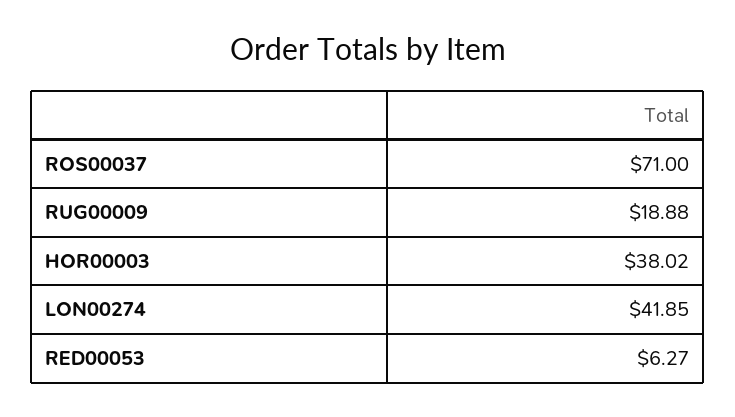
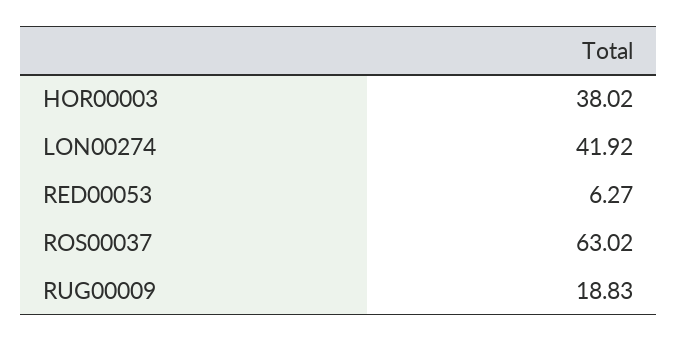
ROS00037: 71 -> 63.02
RUG00009: 18.88 -> 18.83
LON00274: 41.85 -> 41.92

